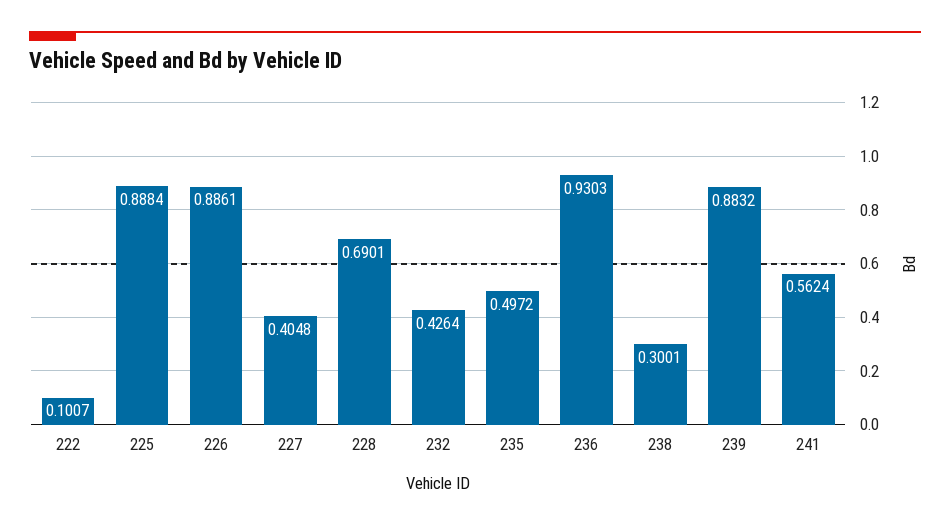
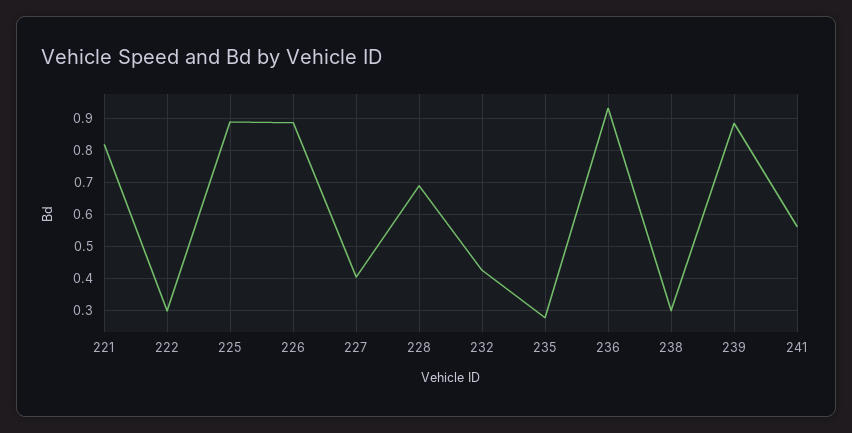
222: 0.1007 -> 0.3
235: 0.4972 -> 0.28
221: none -> 0.82

